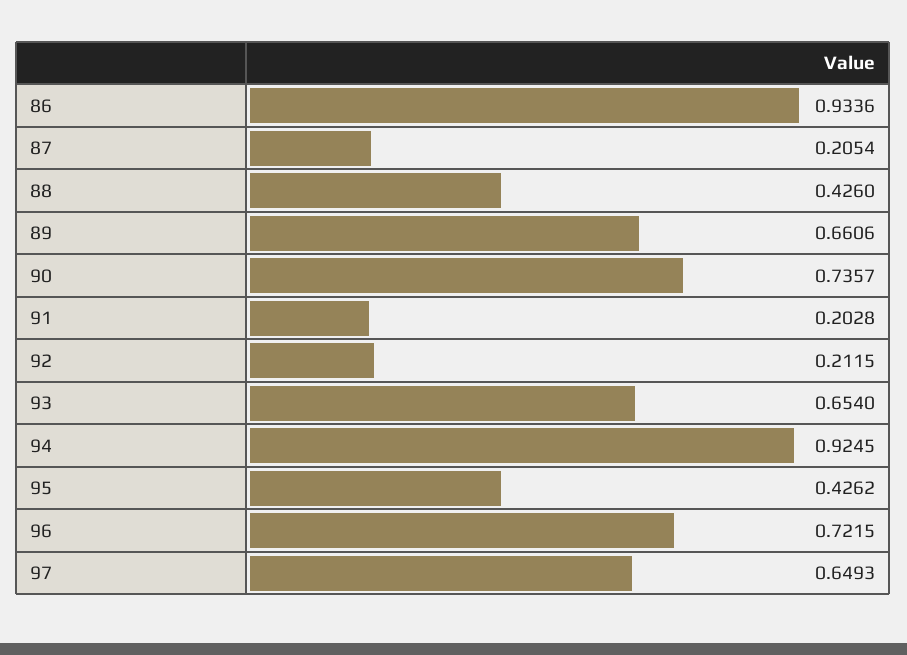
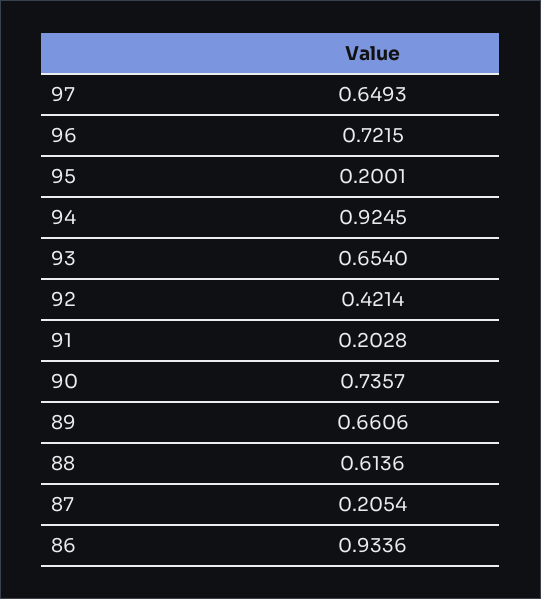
88: 0.426 -> 0.6136
92: 0.2115 -> 0.4214
95: 0.4262 -> 0.2001

